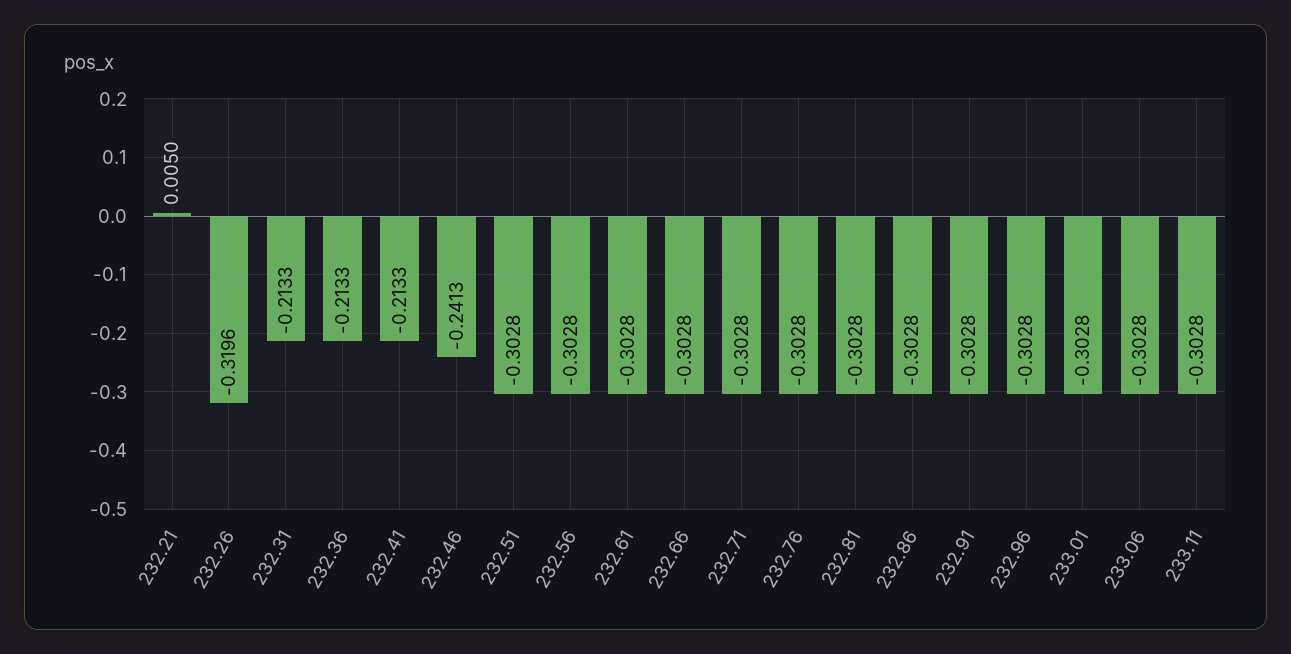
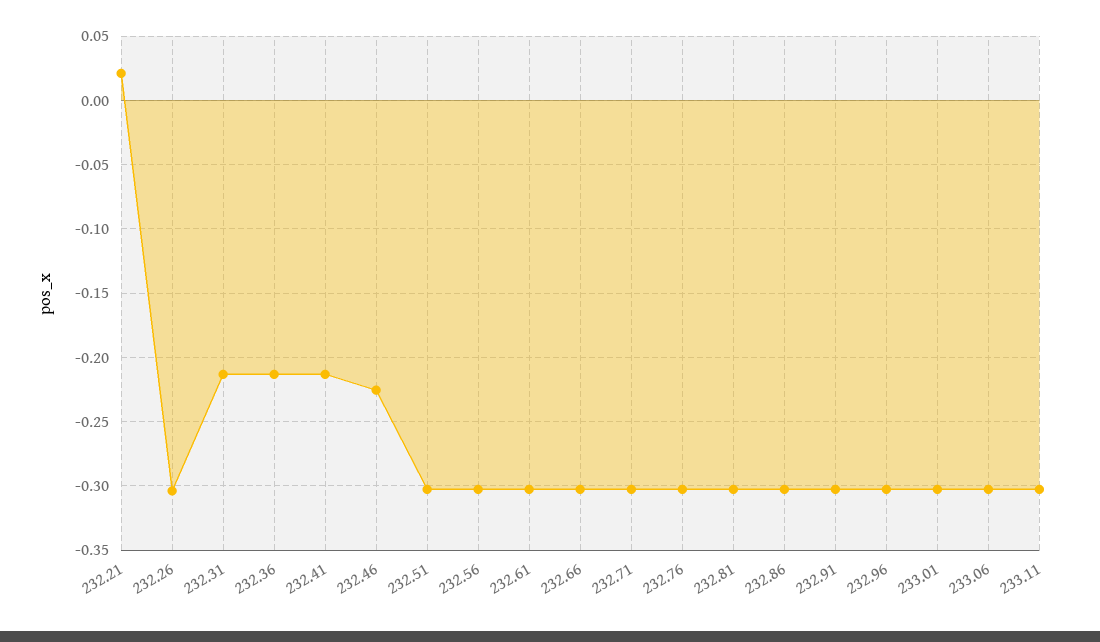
232.21: 0.005 -> 0.02
232.26: -0.3196 -> -0.305
232.46: -0.2413 -> -0.225

